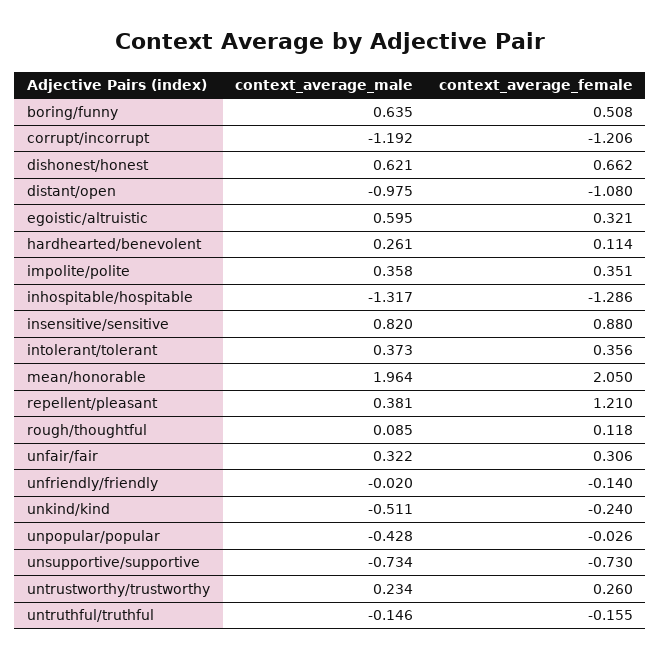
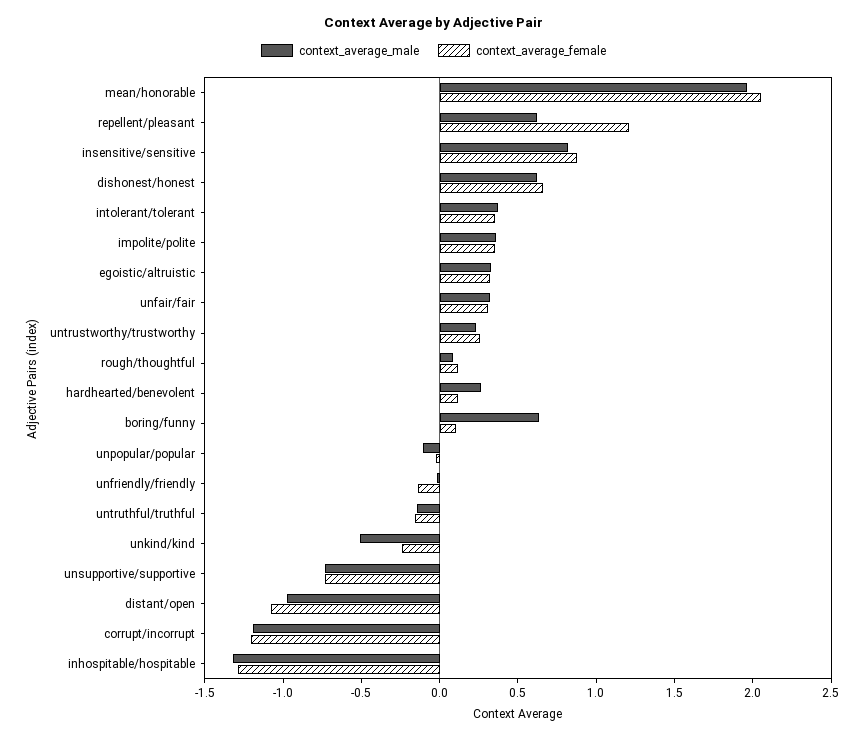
context_average_female, boring/funny: 0.508 -> 0.1
context_average_male, egoistic/altruistic: 0.595 -> 0.3
context_average_male, repellent/pleasant: 0.381 -> 0.6
context_average_male, unpopular/popular: -0.428 -> -0.1

